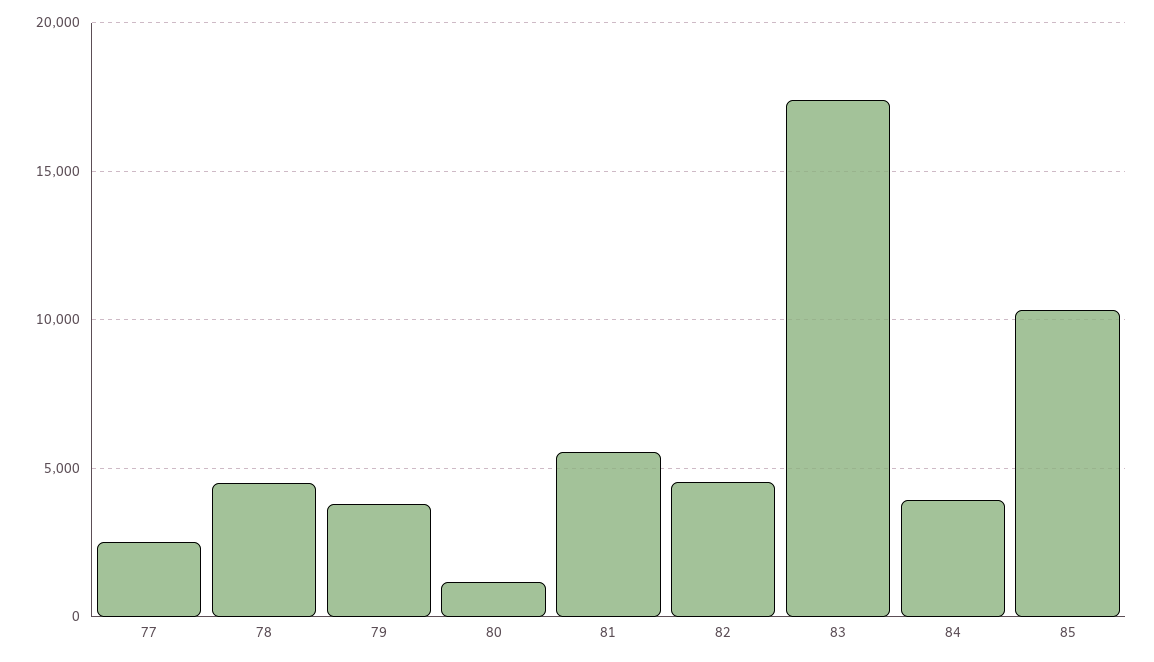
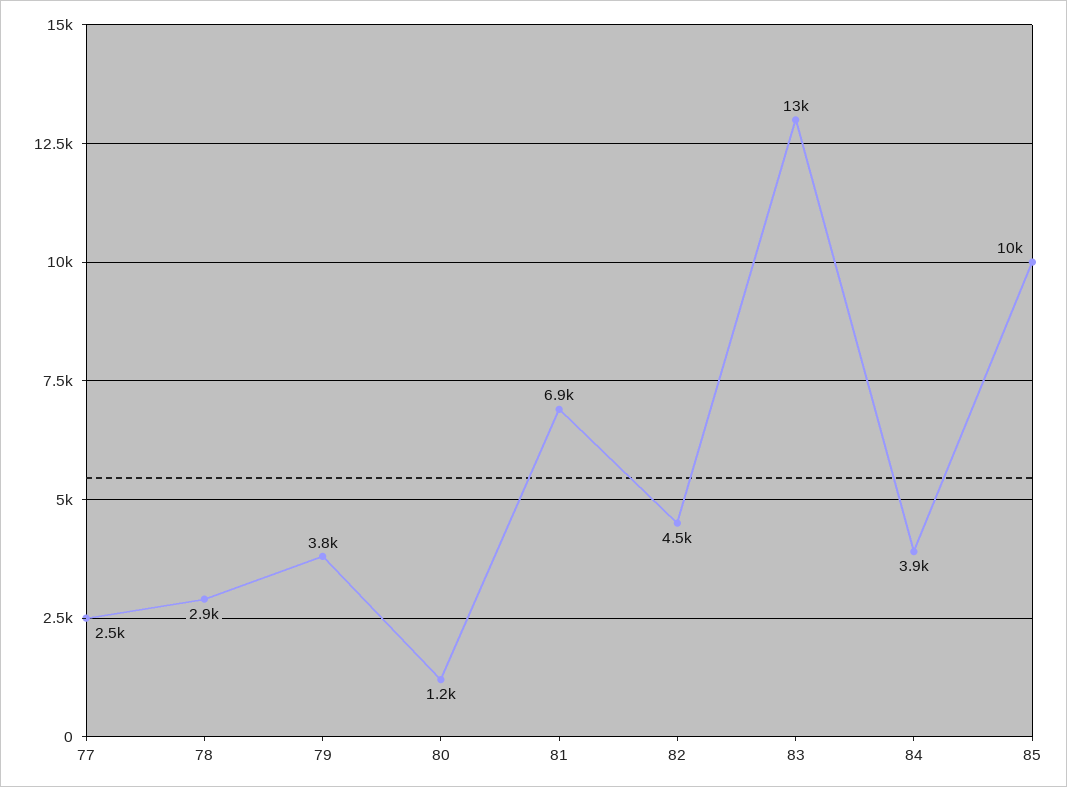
78: 4500 -> 2900
81: 5500 -> 6900
83: 17500 -> 13000

